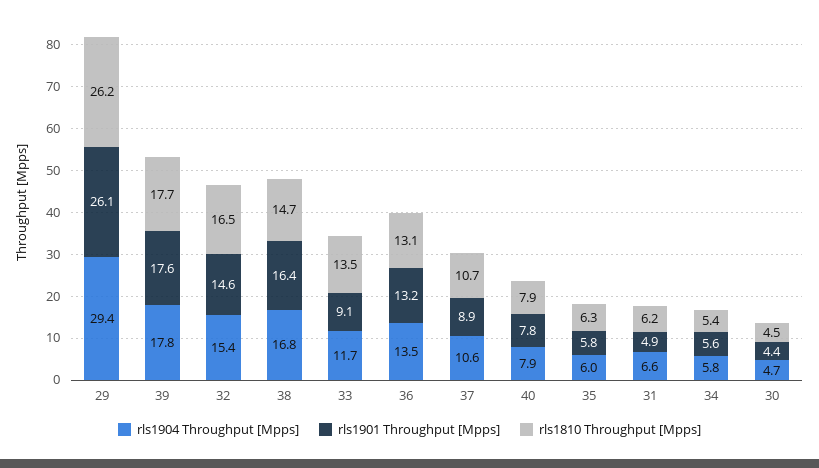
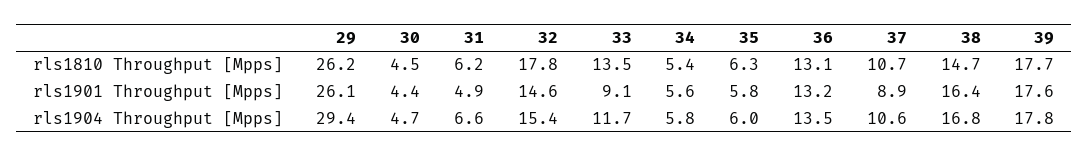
rls1810 Throughput [Mpps], 32: 16.5 -> 17.8
rls1904 Throughput [Mpps], 40: 7.9 -> none
rls1901 Throughput [Mpps], 40: 7.8 -> none
rls1810 Throughput [Mpps], 40: 7.9 -> none

